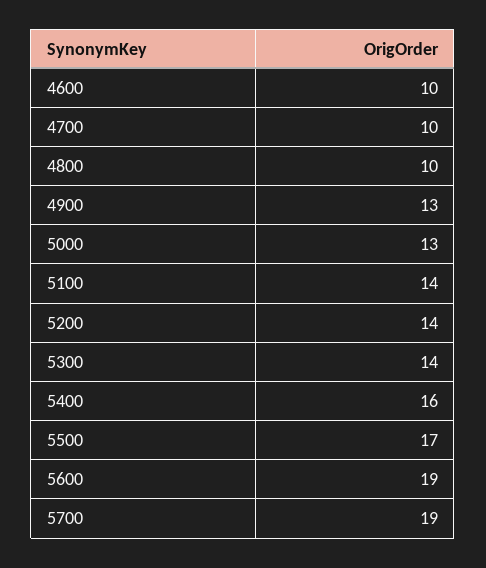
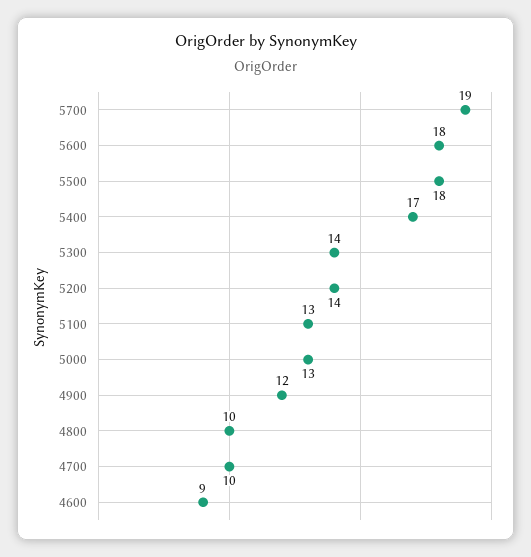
4600: 10 -> 9
4900: 13 -> 12
5100: 14 -> 13
5400: 16 -> 17
5500: 17 -> 18
5600: 19 -> 18

